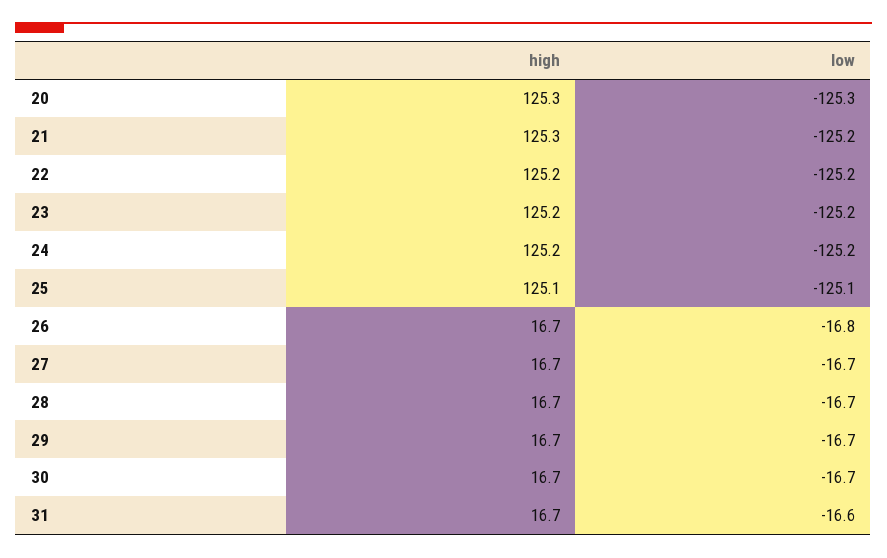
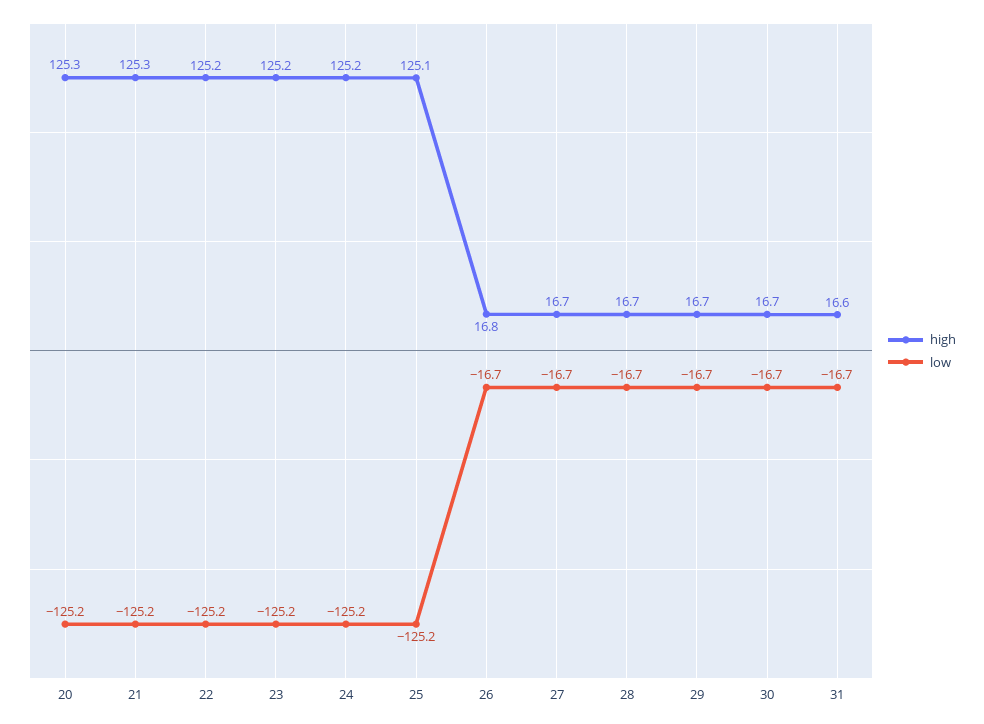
low, 20: -125.3 -> -125.2
low, 25: -125.1 -> -125.2
high, 26: 16.7 -> 16.8
low, 26: -16.8 -> -16.7
high, 31: 16.7 -> 16.6
low, 31: -16.6 -> -16.7

